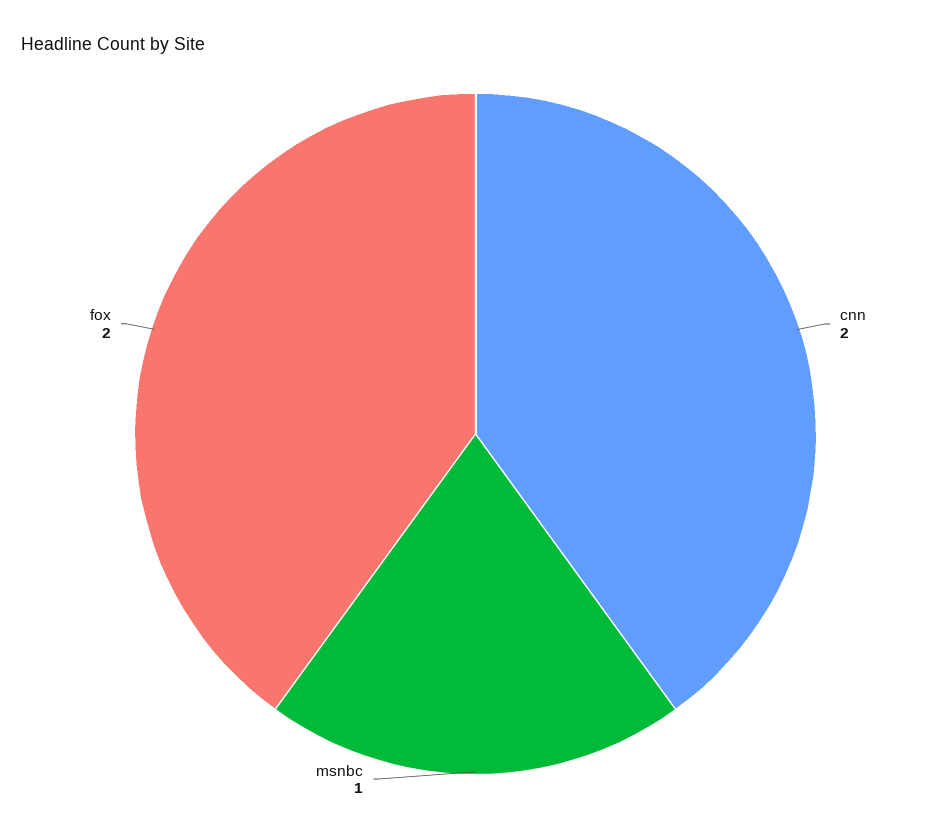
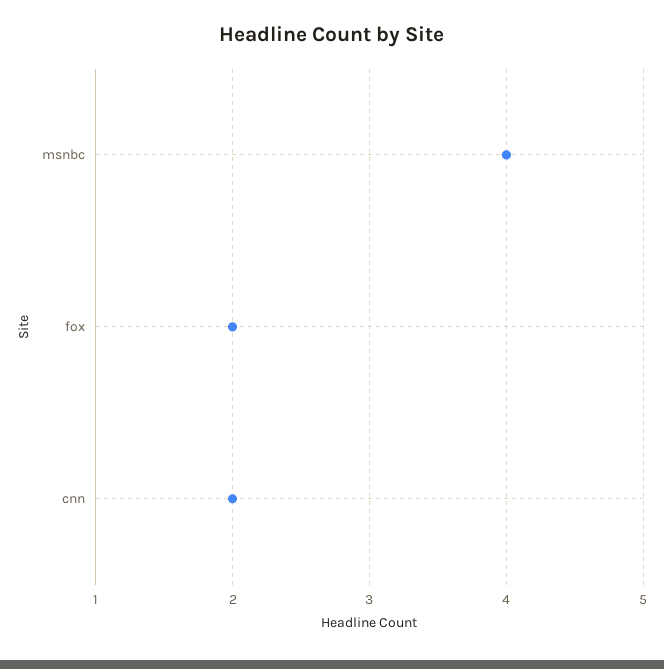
msnbc: 1 -> 4

